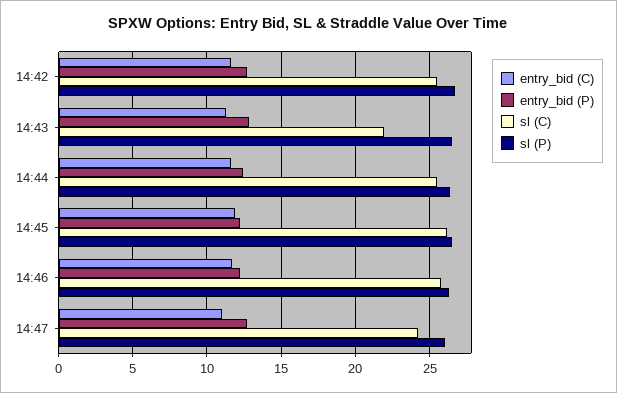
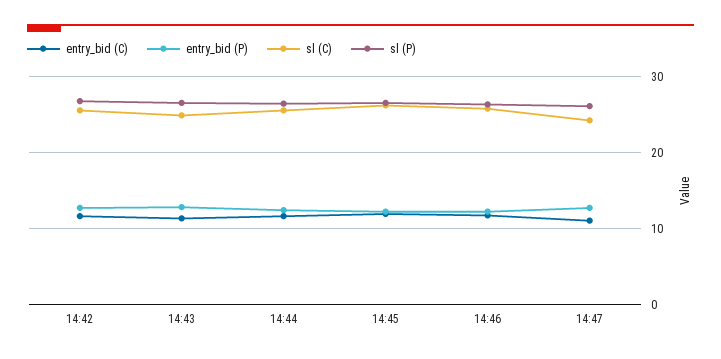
sl (C), 14:43: 22 -> 25

